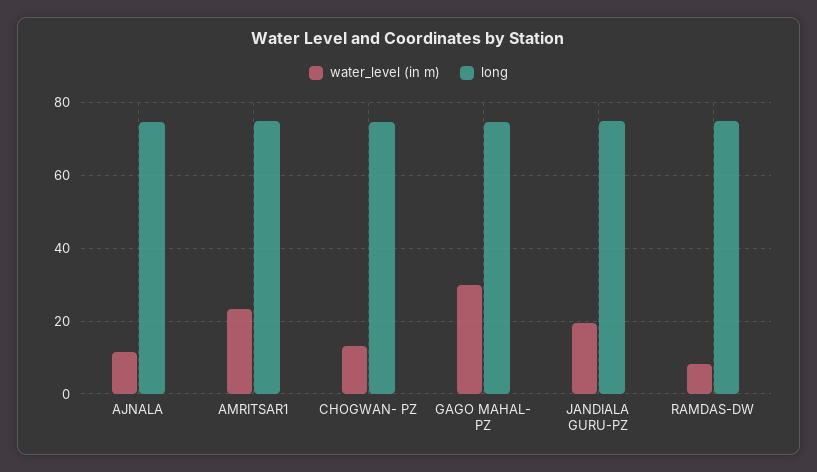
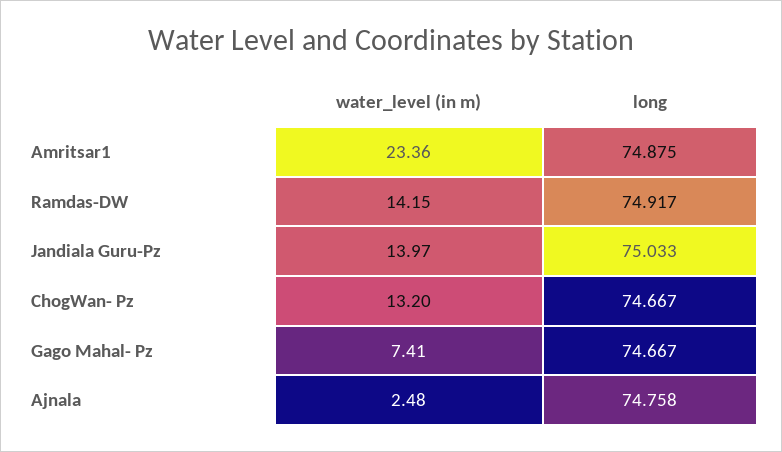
water_level (in m), AJNALA: 12 -> 2.48
water_level (in m), GAGO MAHAL- PZ: 30 -> 7.41
water_level (in m), JANDIALA GURU-PZ: 20 -> 13.97
water_level (in m), RAMDAS-DW: 8 -> 14.15

